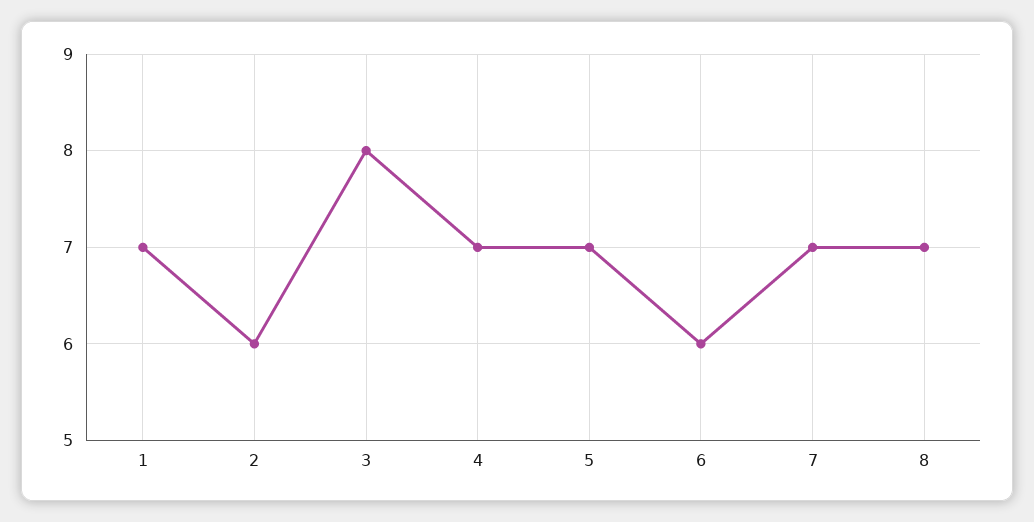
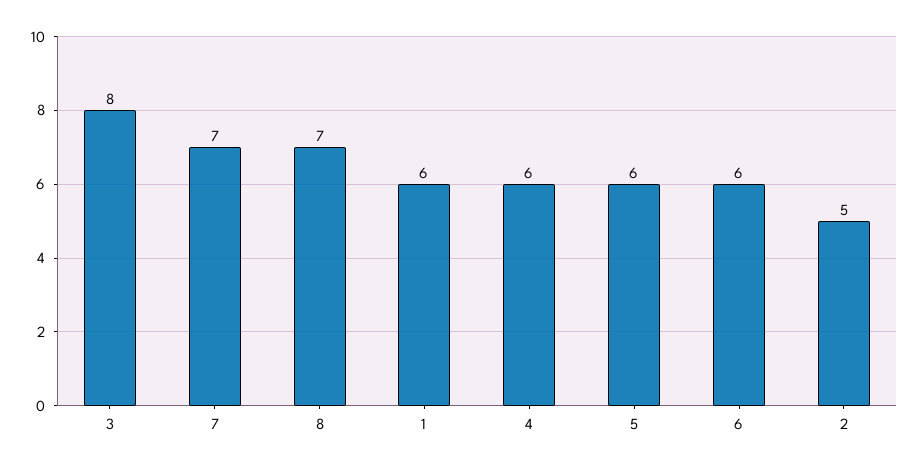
1: 7 -> 6
2: 6 -> 5
4: 7 -> 6
5: 7 -> 6

